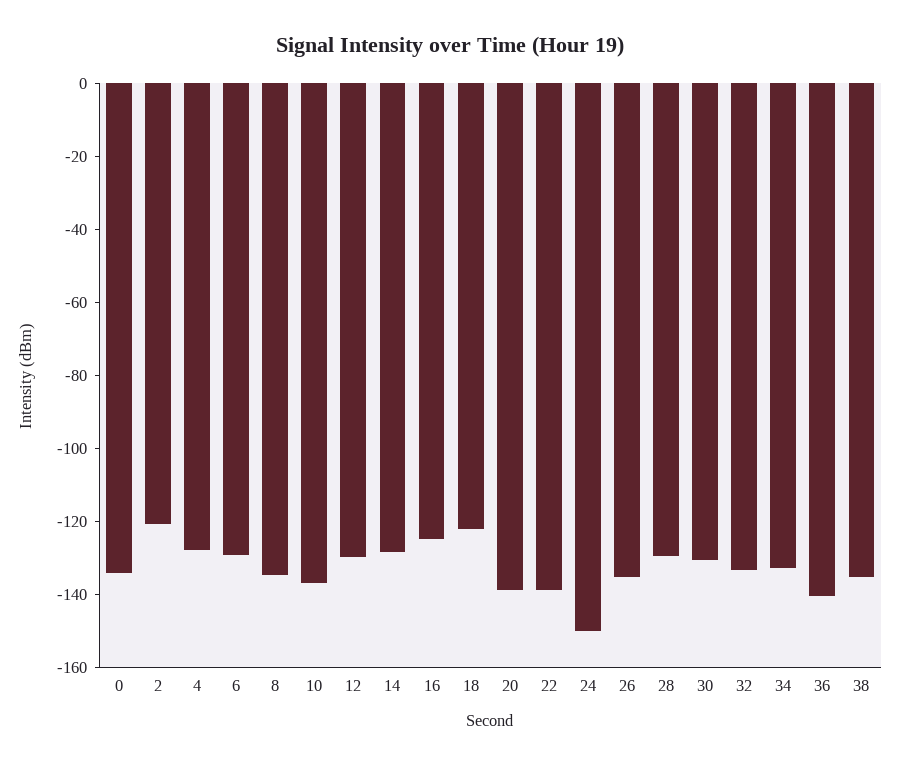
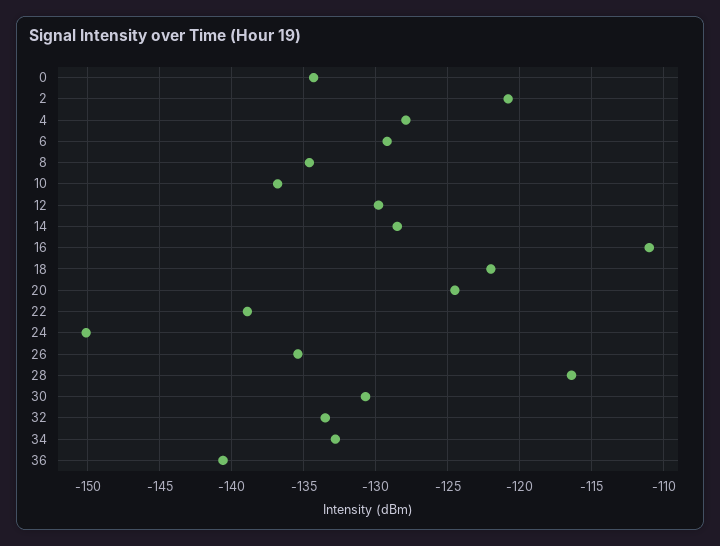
16: -125 -> -111
20: -140 -> -124.5
28: -130 -> -116.5
38: -135 -> none

